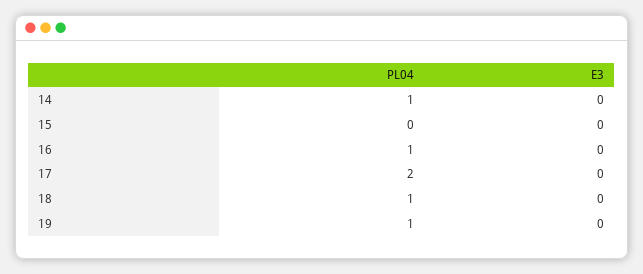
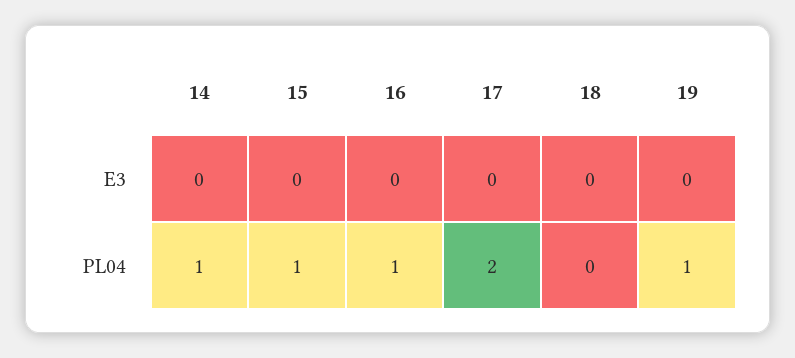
PL04, 15: 0 -> 1
PL04, 18: 1 -> 0

